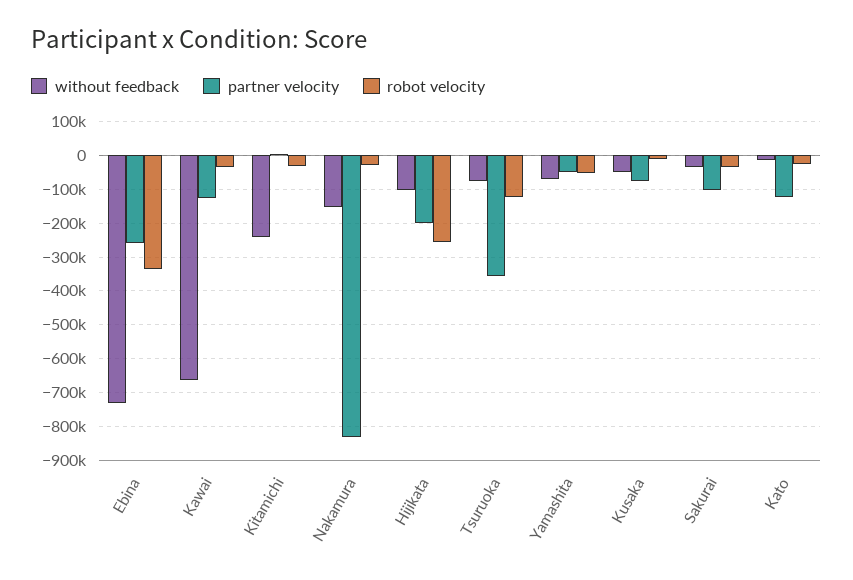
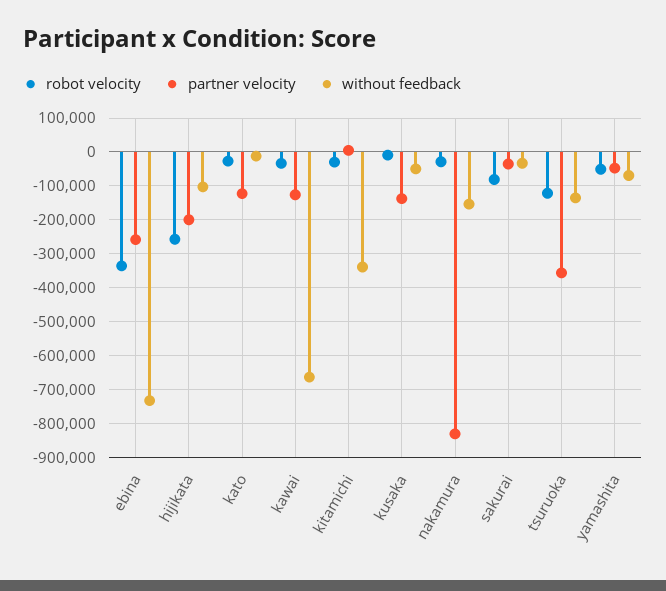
without feedback, Kitamichi: -240000 -> -340000
without feedback, Tsuruoka: -80000 -> -140000
partner velocity, Kusaka: -80000 -> -140000
partner velocity, Sakurai: -100000 -> -40000
robot velocity, Sakurai: -40000 -> -80000

